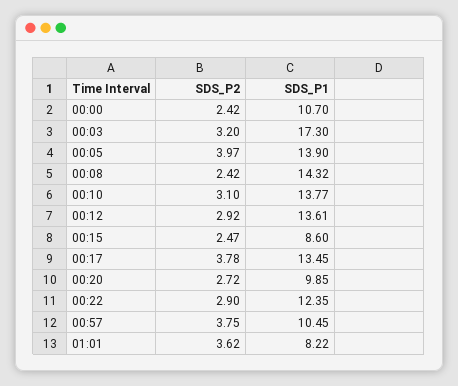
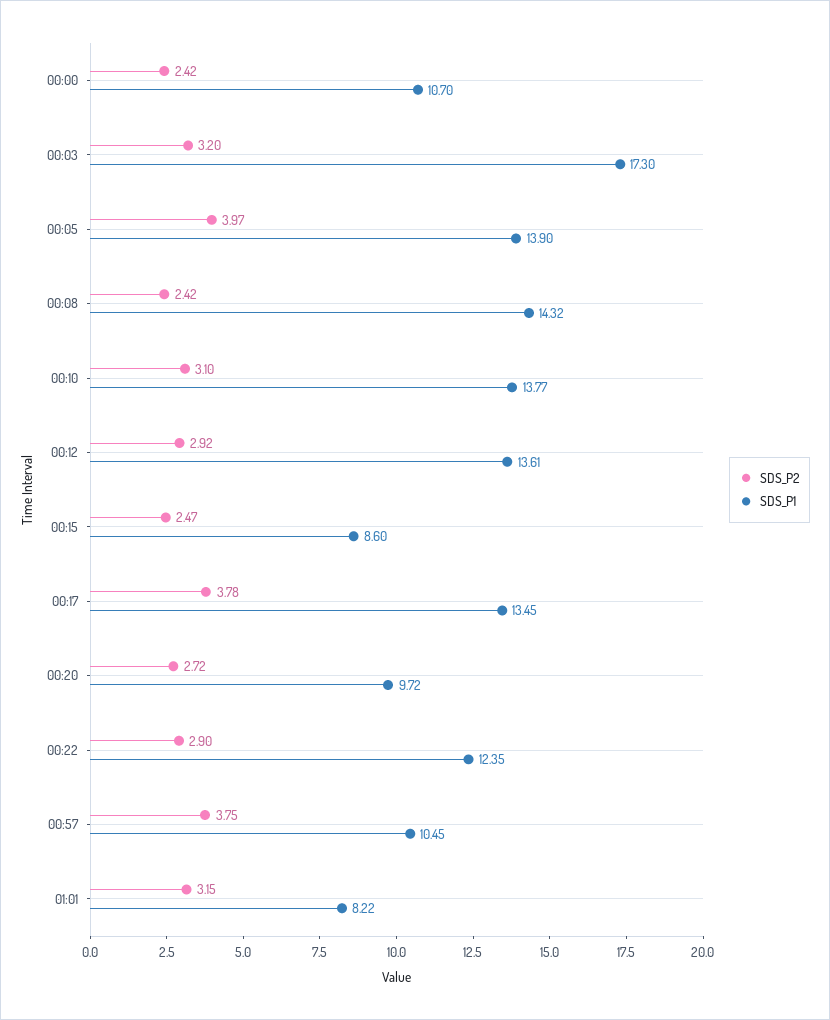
SDS_P1, 00:20: 9.85 -> 9.72
SDS_P2, 01:01: 3.62 -> 3.15

